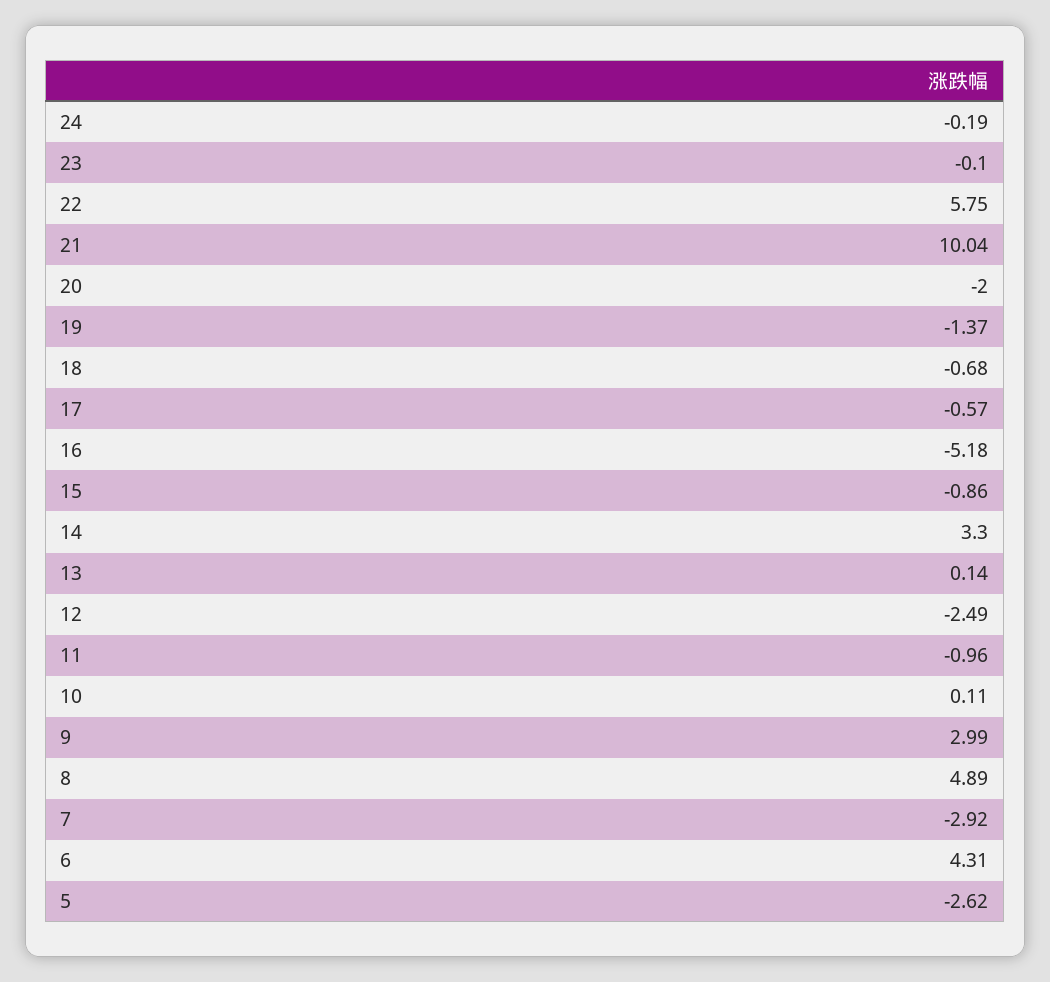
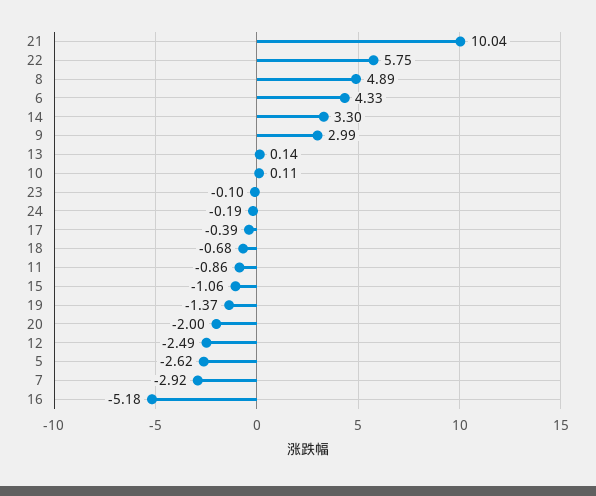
17: -0.57 -> -0.39
15: -0.86 -> -1.06
11: -0.96 -> -0.86
6: 4.31 -> 4.33

